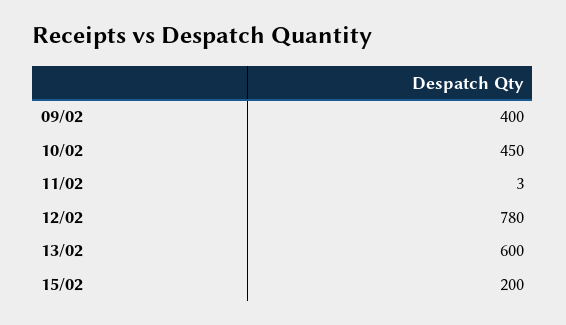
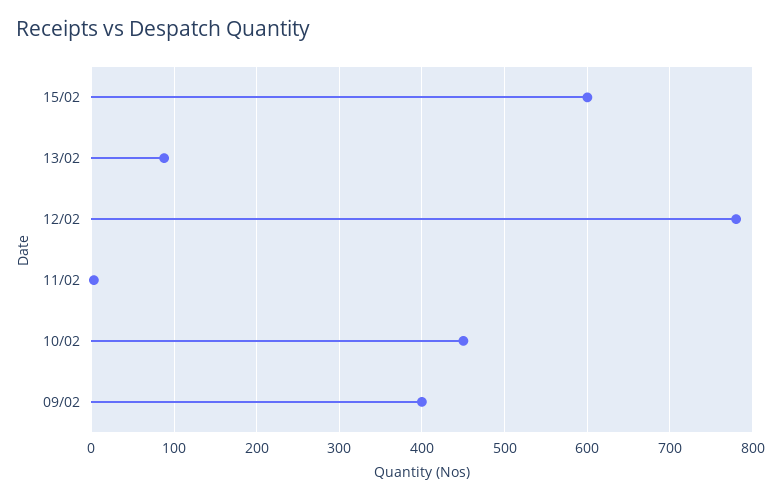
13/02: 600 -> 90
15/02: 200 -> 600

